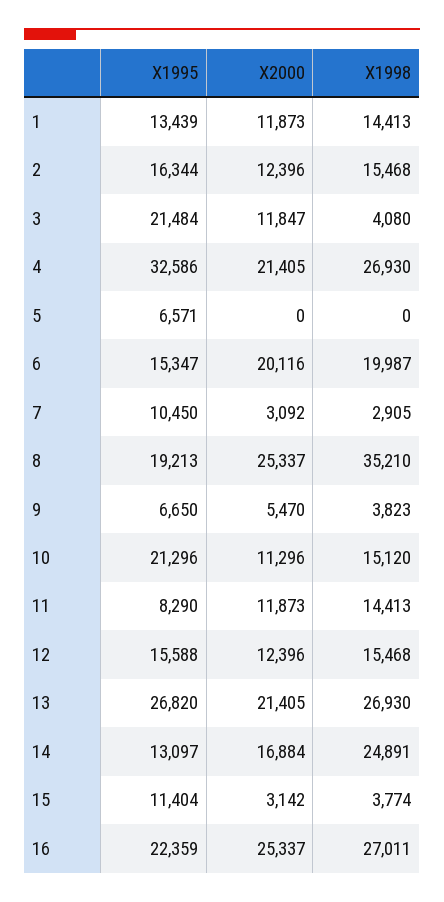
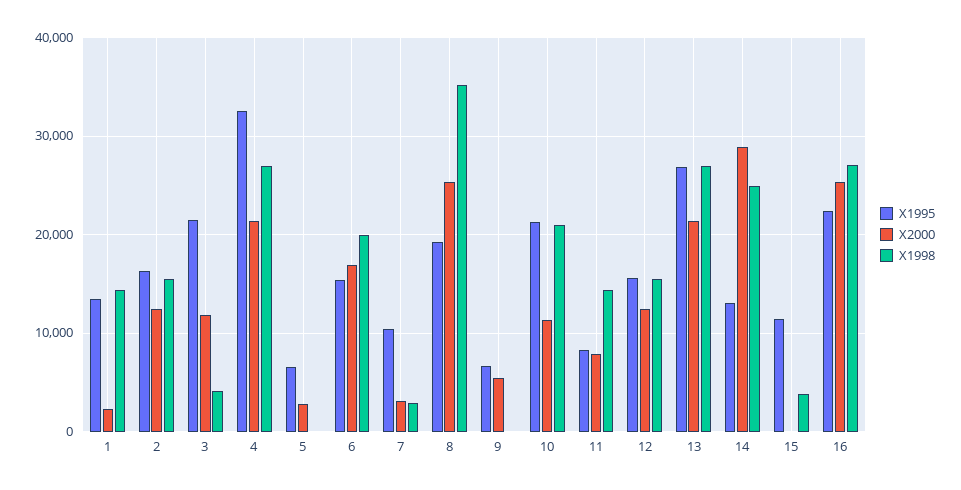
X2000, 1: 11873 -> 2000
X2000, 5: 0 -> 3000
X2000, 6: 20116 -> 17000
X1998, 9: 3823 -> 0
X1998, 10: 15120 -> 21000
X2000, 11: 11873 -> 8000
X2000, 14: 16884 -> 29000
X2000, 15: 3142 -> 0

